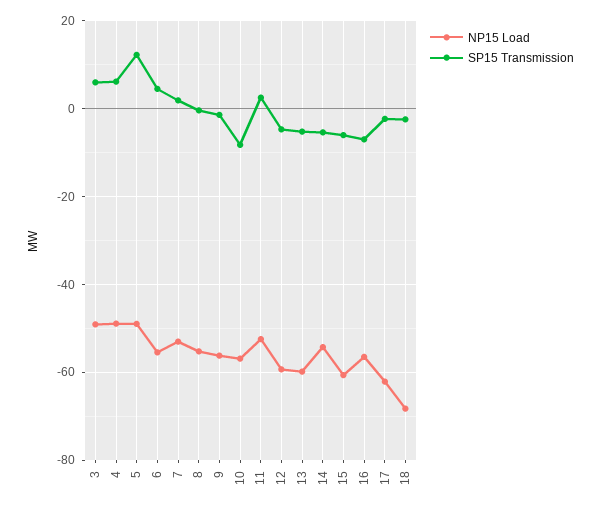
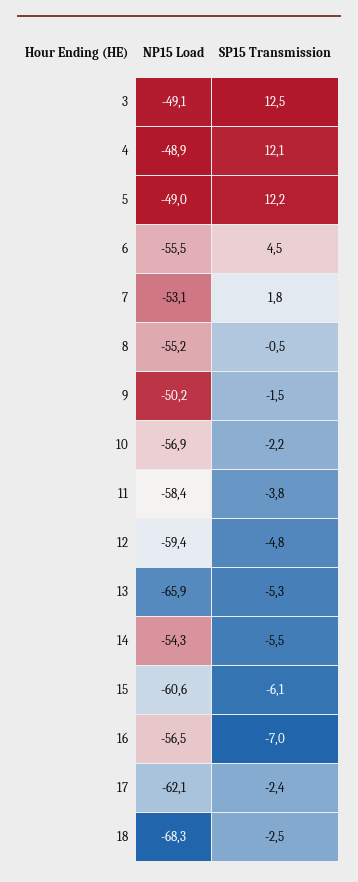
SP15 Transmission, 3: 6 -> 12.5
SP15 Transmission, 4: 6 -> 12.1
NP15 Load, 9: -56 -> -50.2
SP15 Transmission, 10: -8 -> -2.2
NP15 Load, 11: -52 -> -58.4
SP15 Transmission, 11: 2 -> -3.8
NP15 Load, 13: -60 -> -65.9

